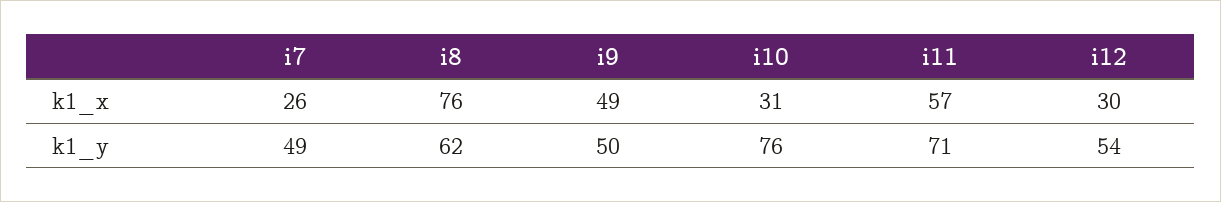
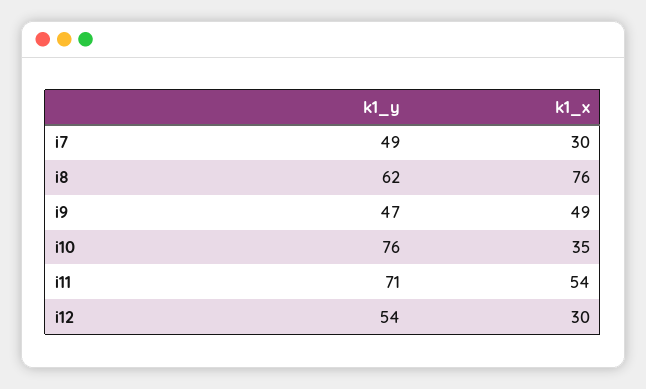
i7, k1_x: 26 -> 30
i10, k1_x: 31 -> 35
i11, k1_x: 57 -> 54
i9, k1_y: 50 -> 47

